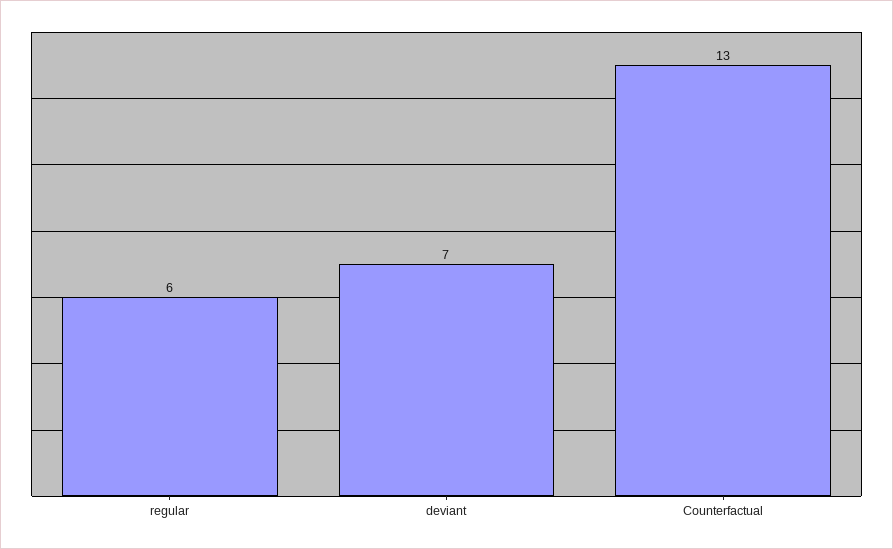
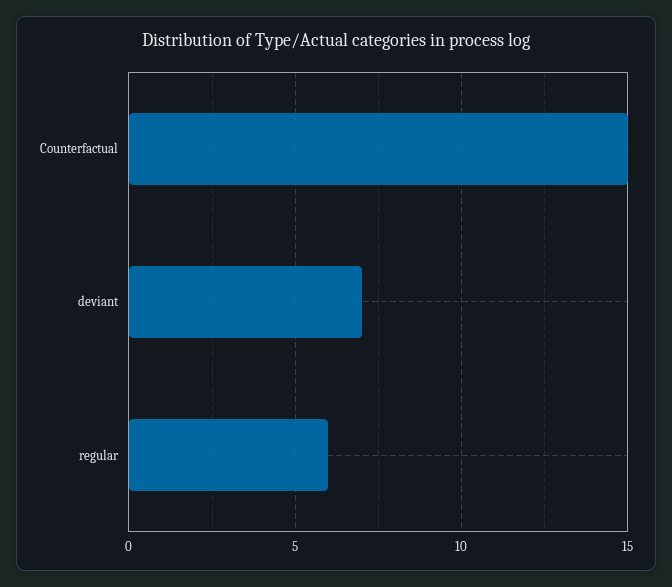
Counterfactual: 13 -> 15

